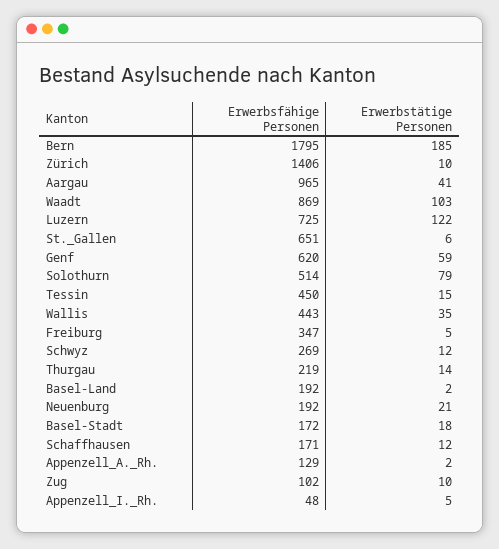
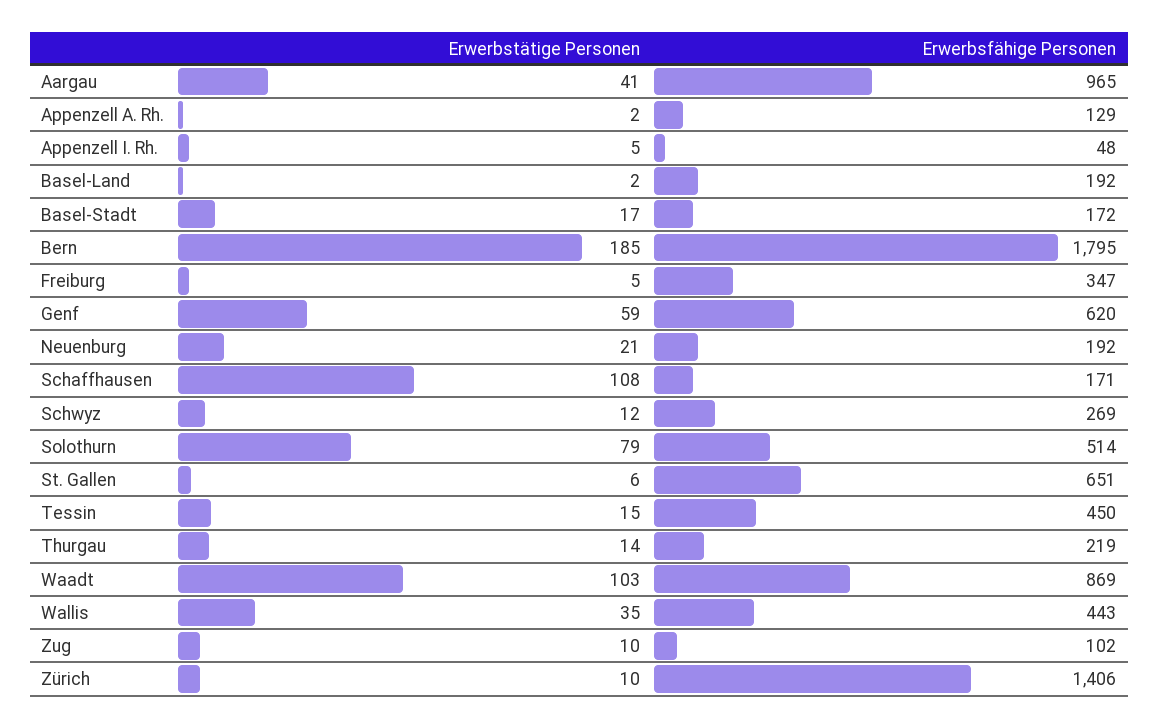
Erwerbsfähige Personen, Luzern: 725 -> none
Erwerbstätige Personen, Luzern: 122 -> none
Erwerbstätige Personen, Basel-Stadt: 18 -> 17
Erwerbstätige Personen, Schaffhausen: 12 -> 108

